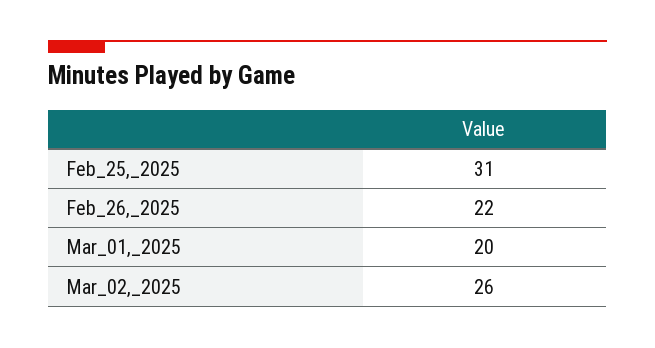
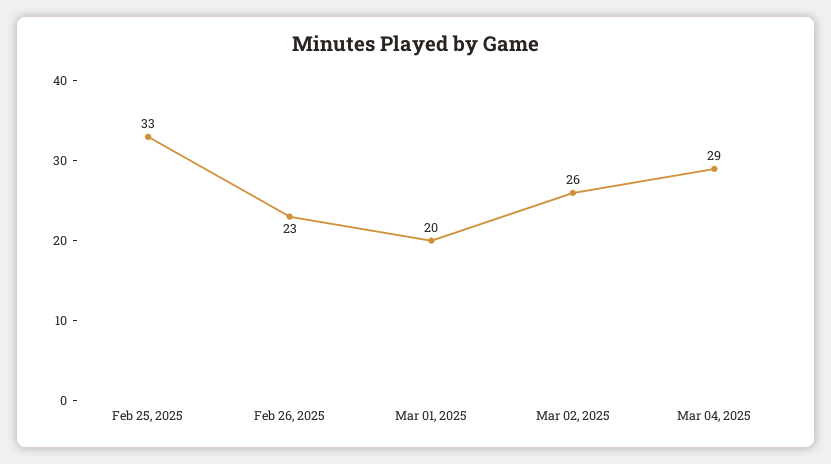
Feb_25,_2025: 31 -> 33
Feb_26,_2025: 22 -> 23
Mar 04, 2025: none -> 29

